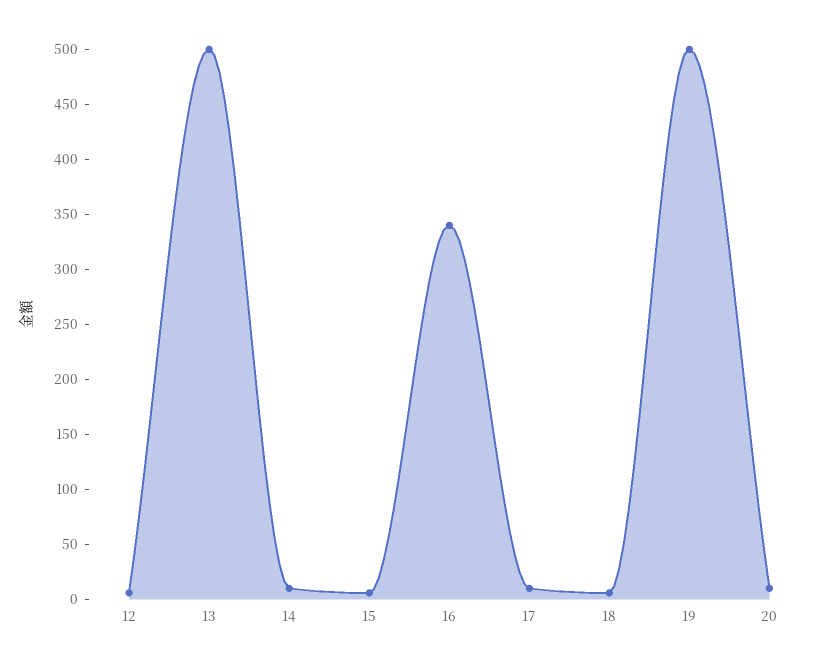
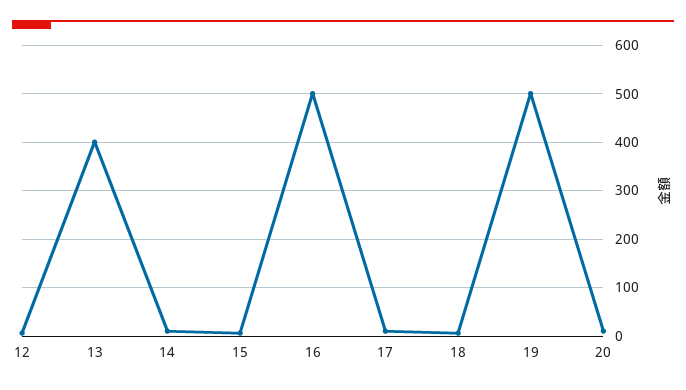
13: 500 -> 400
16: 340 -> 500

